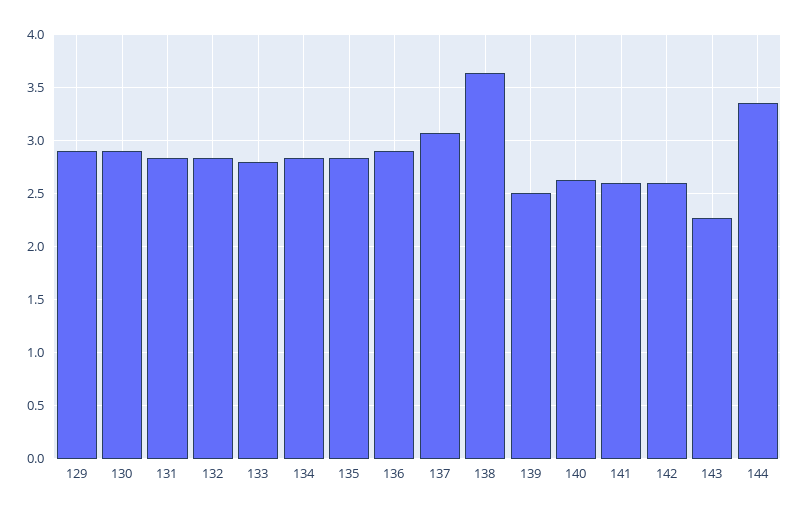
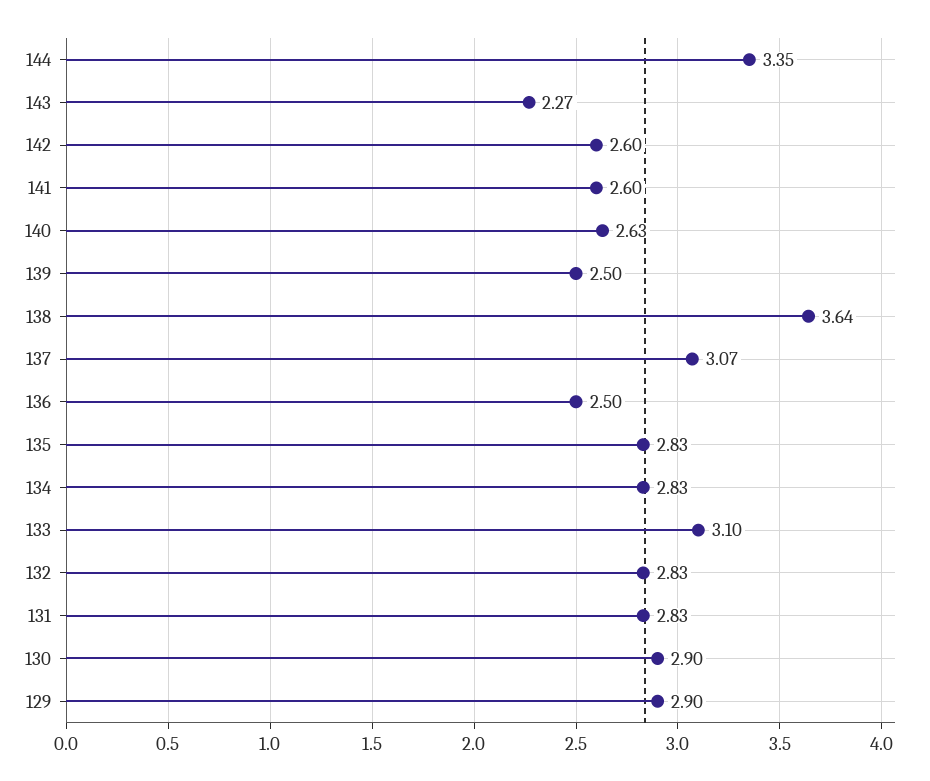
133: 2.8 -> 3.1
136: 2.9 -> 2.5

